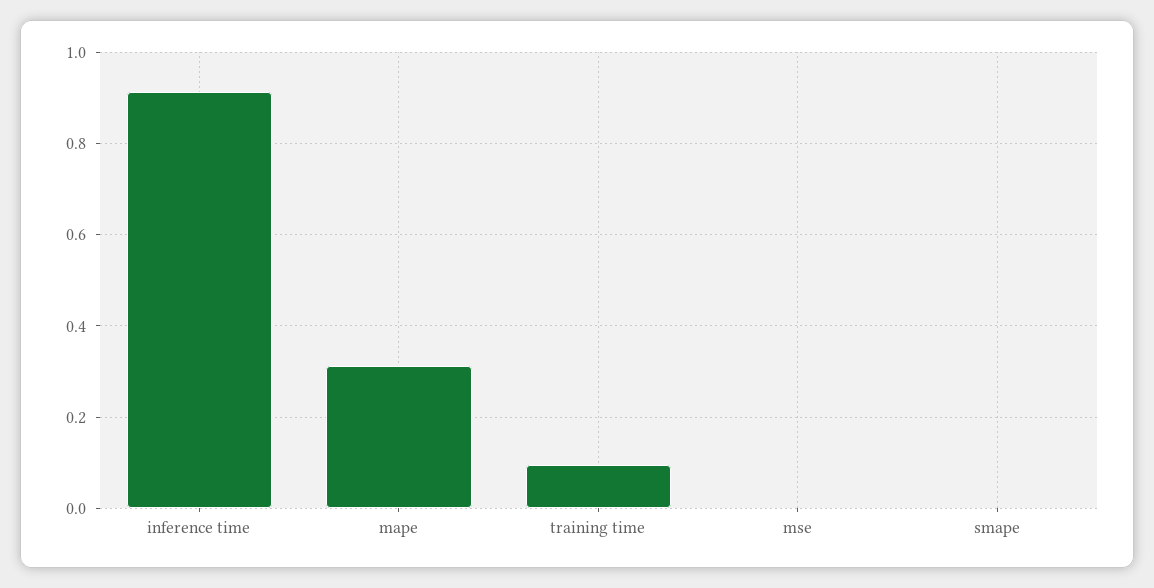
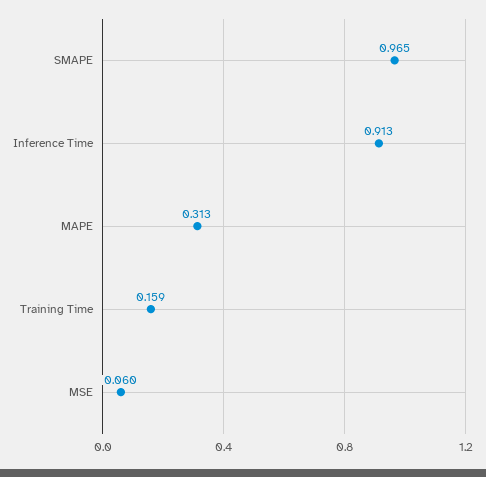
training time: 0.1 -> 0.159
mse: 0 -> 0.06
smape: 0 -> 0.965

